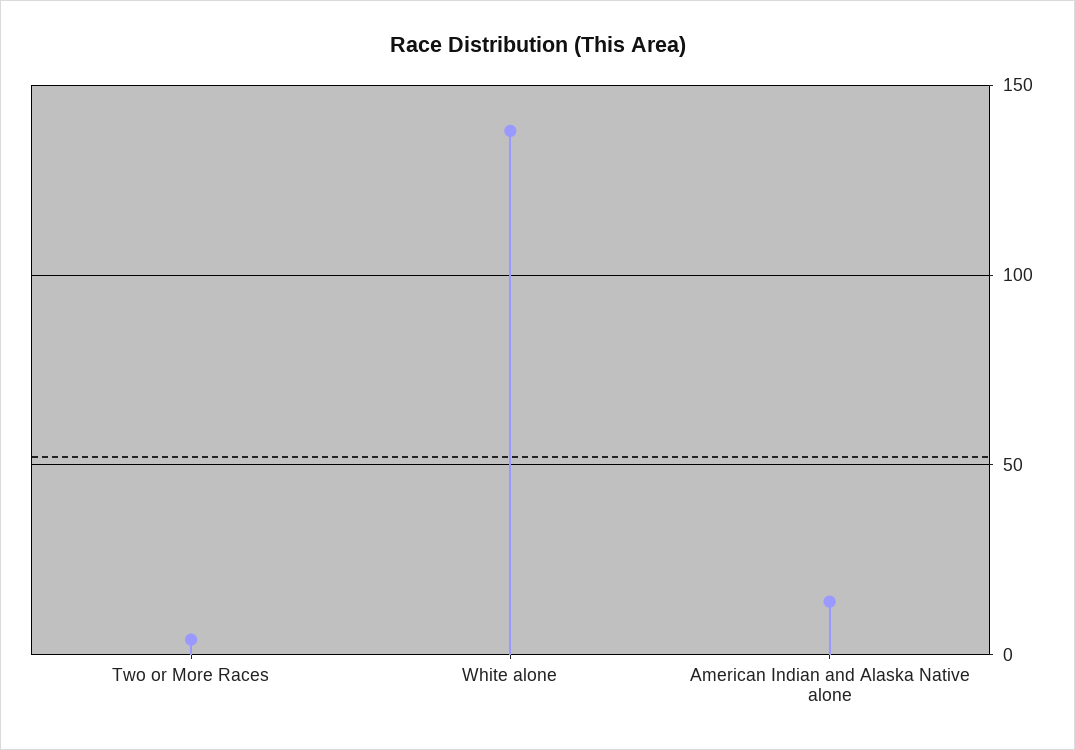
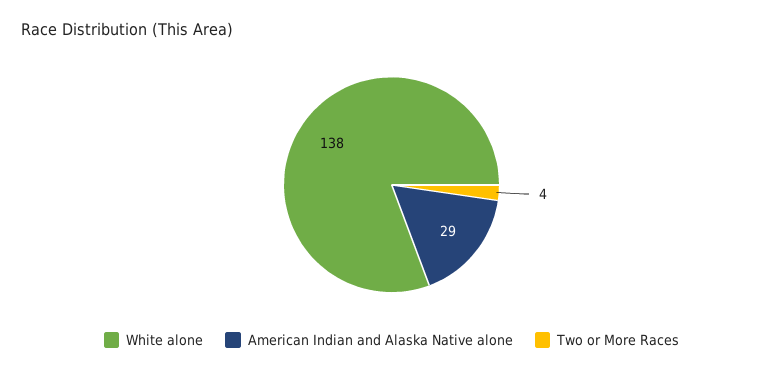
American Indian and Alaska Native alone: 15 -> 29

